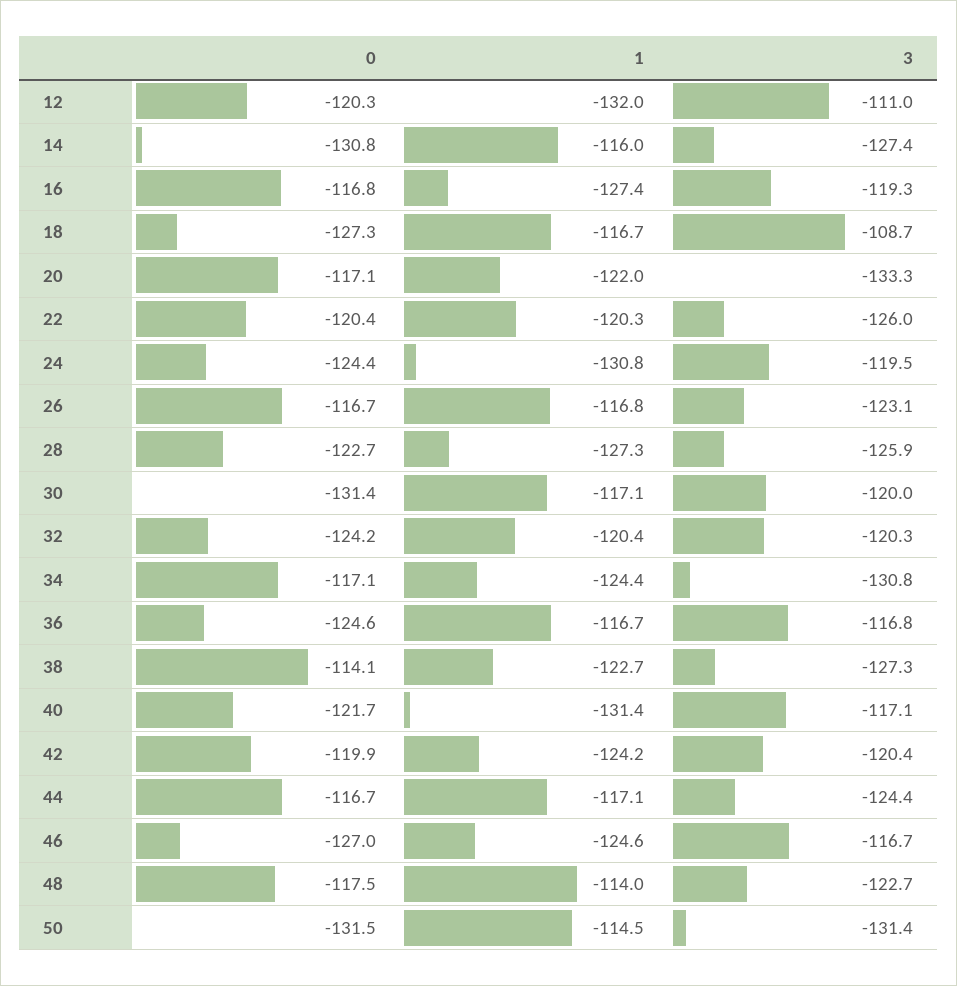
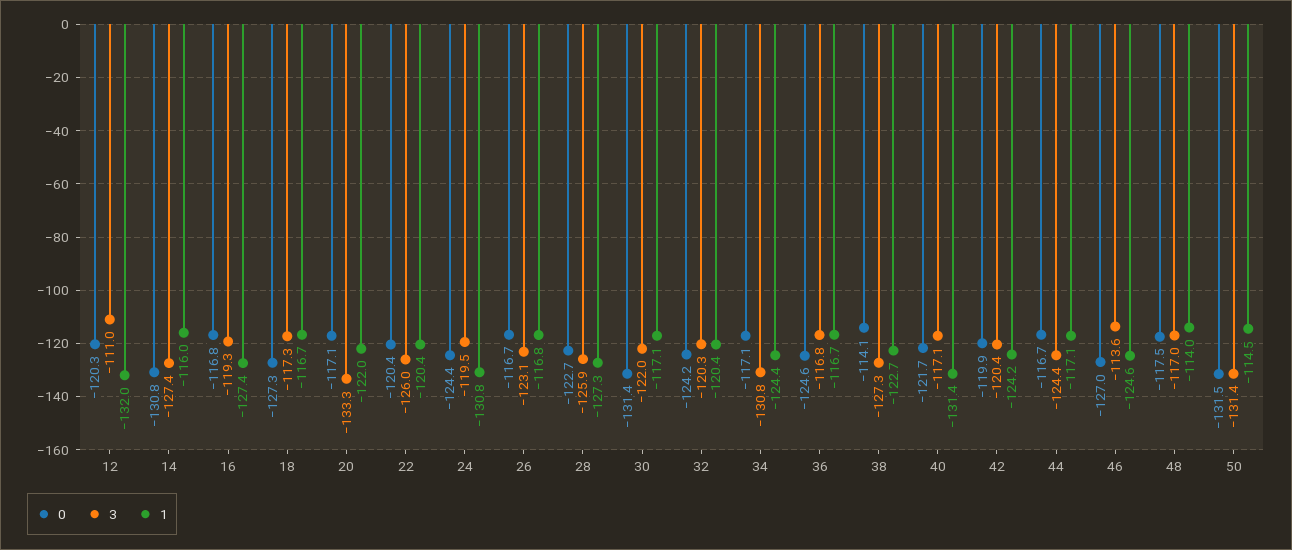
3, 18: -108.7 -> -117.3
1, 22: -120.3 -> -120.4
3, 30: -120 -> -122
3, 46: -116.7 -> -113.6
3, 48: -122.7 -> -117

